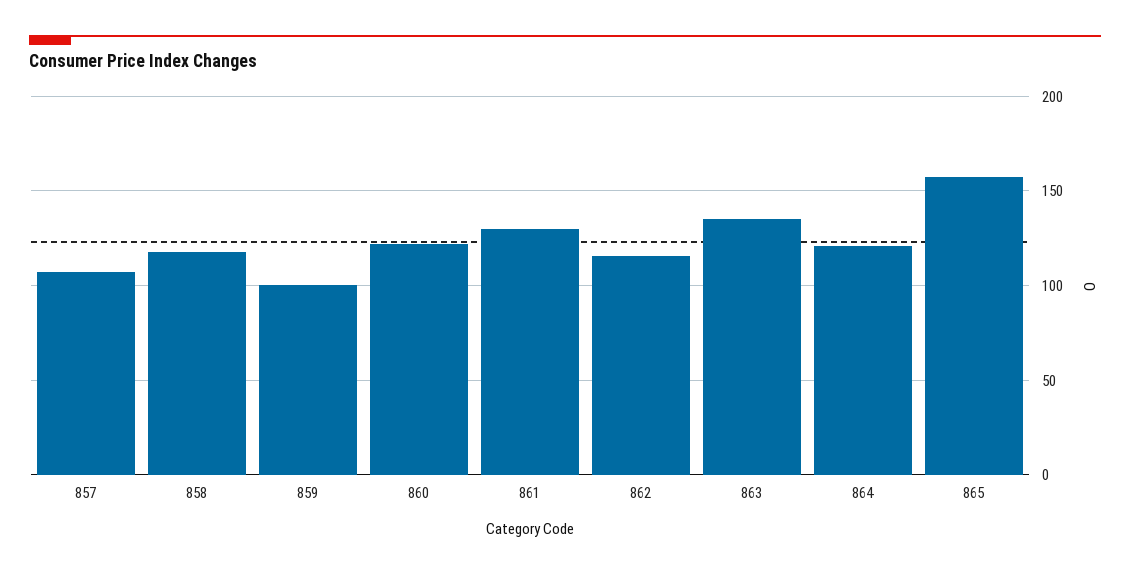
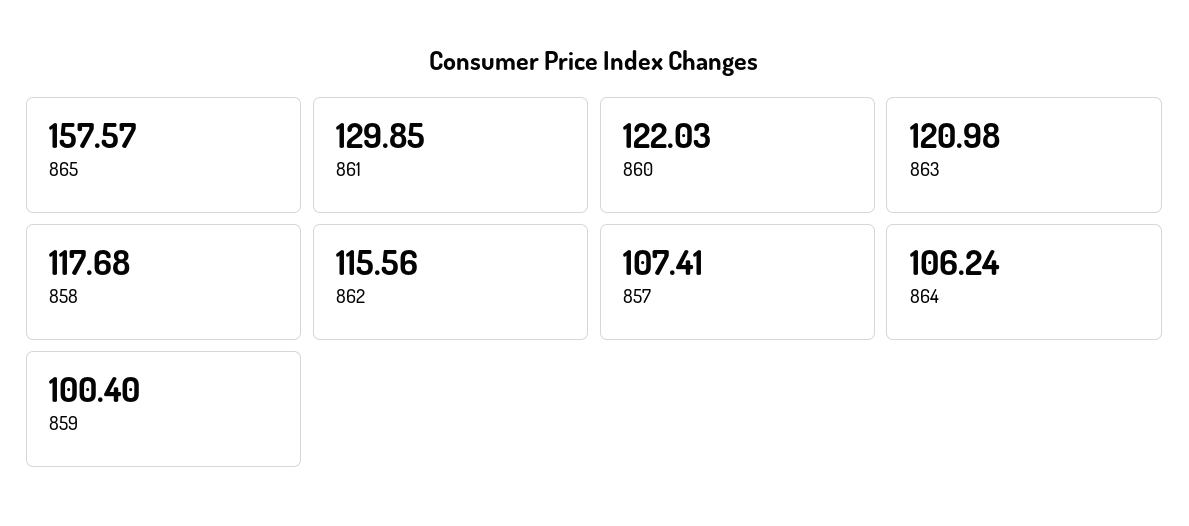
863: 135 -> 120.98
864: 120 -> 106.24

